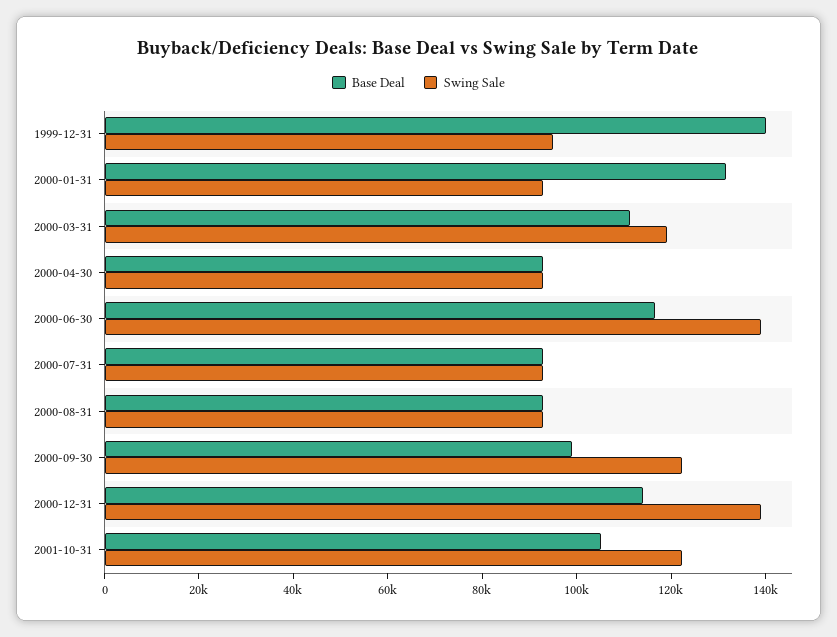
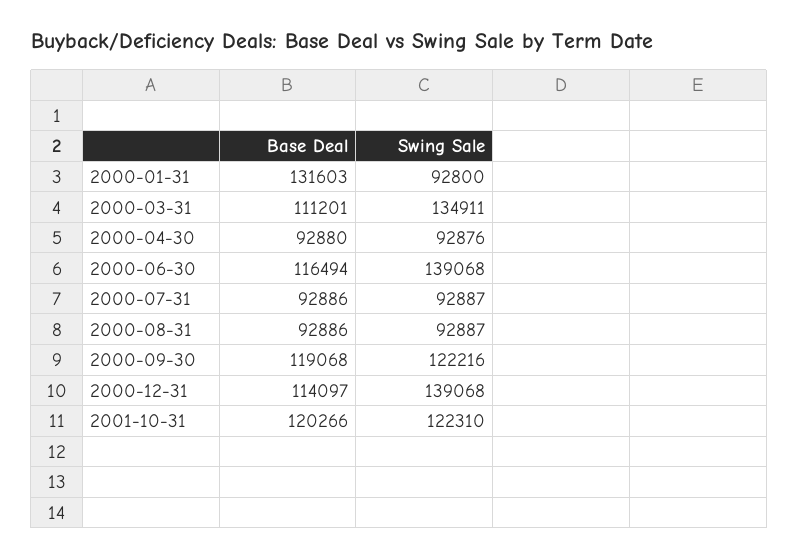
Base Deal, 1999-12-31: 140000 -> none
Swing Sale, 1999-12-31: 95000 -> none
Swing Sale, 2000-03-31: 120000 -> 134911
Base Deal, 2000-09-30: 100000 -> 119068
Base Deal, 2001-10-31: 105000 -> 120266

